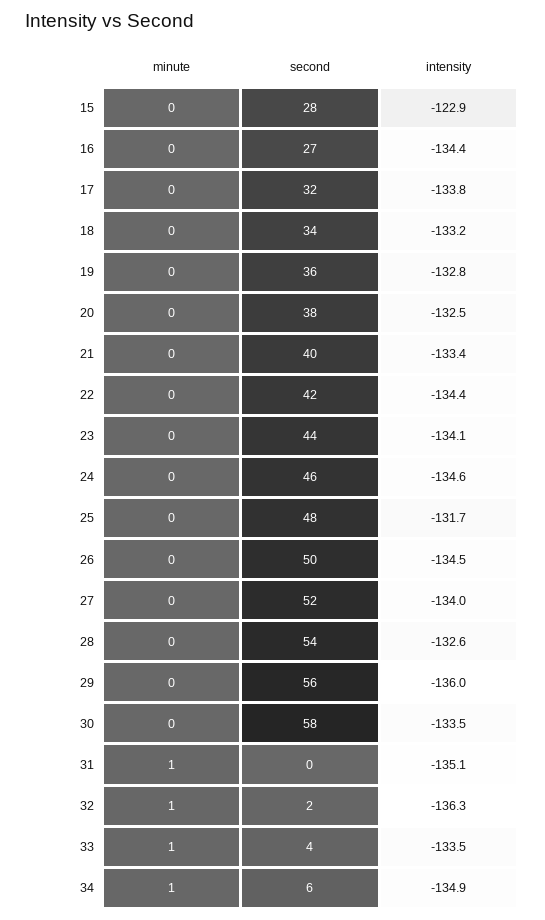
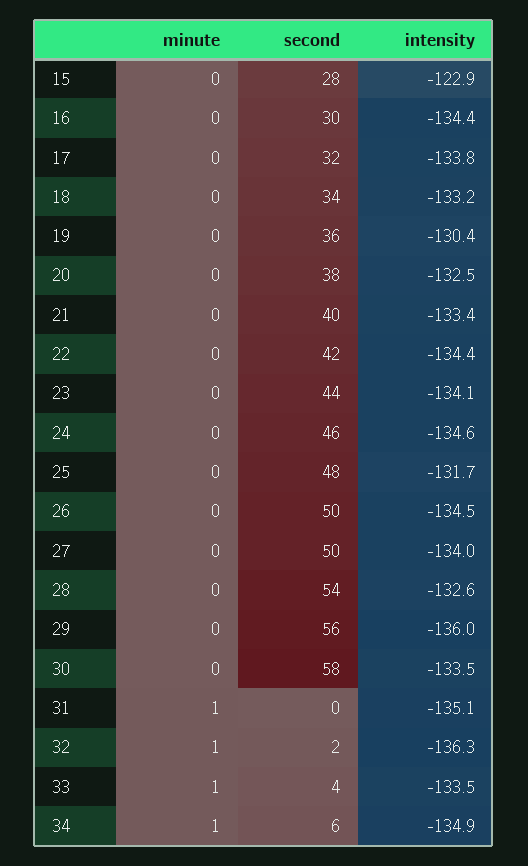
second, 16: 27 -> 30
intensity, 19: -132.8 -> -130.4
second, 27: 52 -> 50

